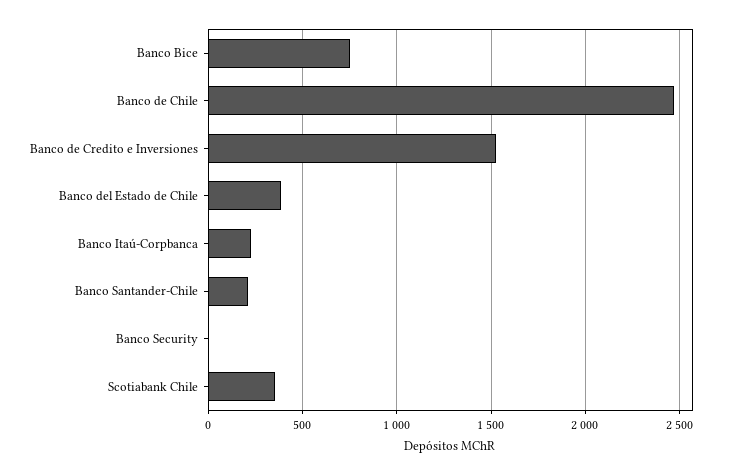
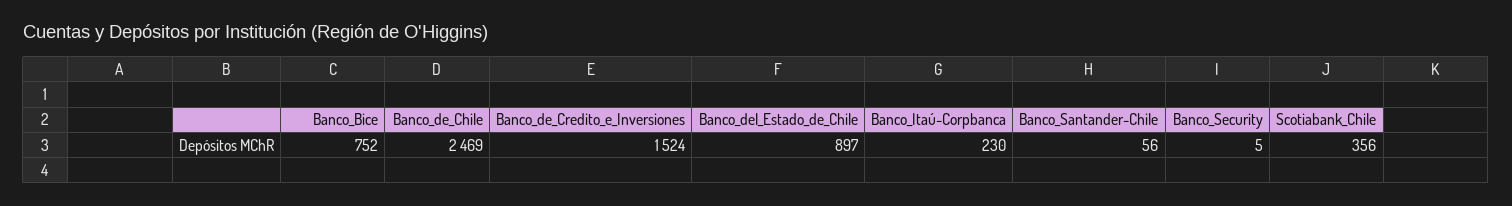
Banco del Estado de Chile: 400 -> 897
Banco Santander-Chile: 200 -> 56

